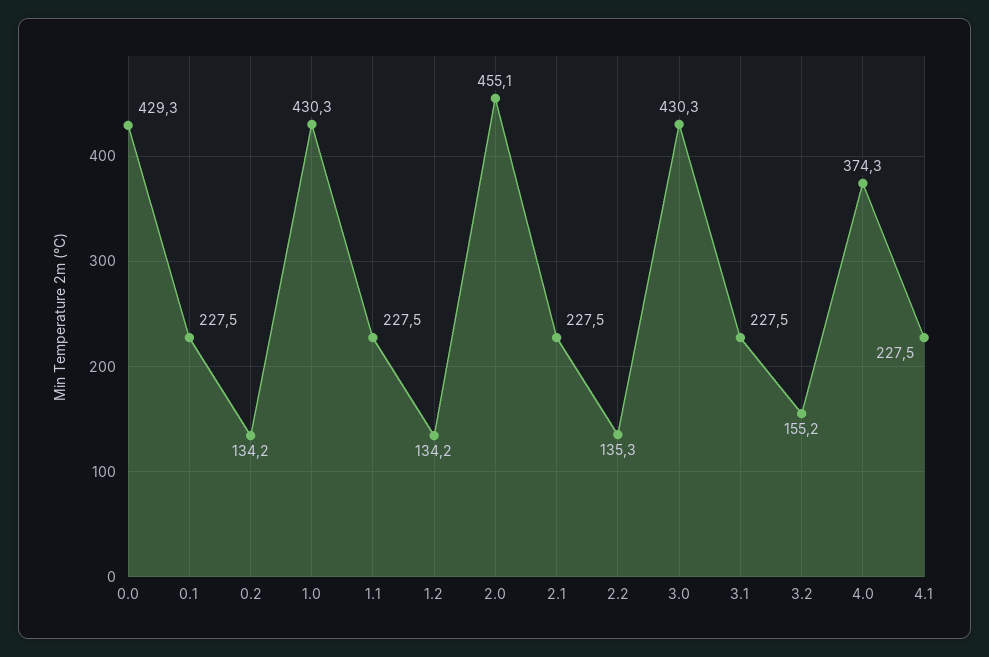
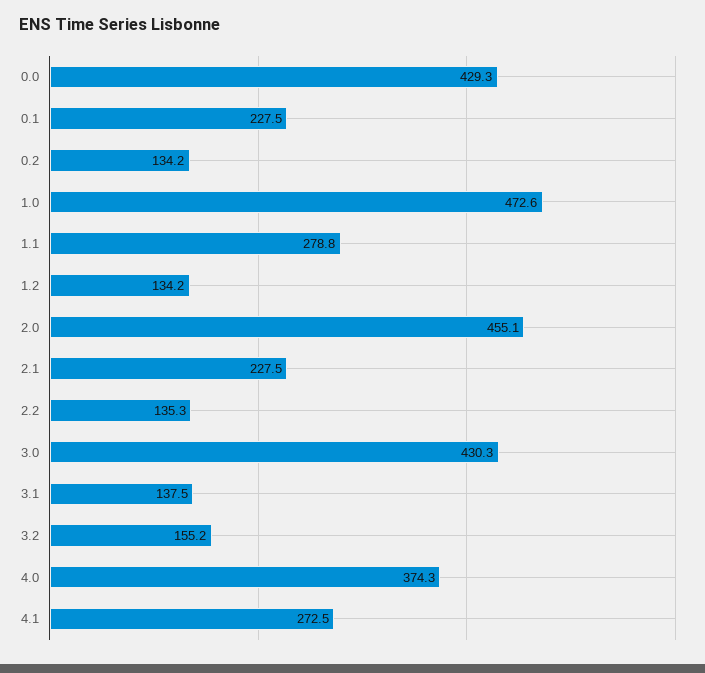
1.0: 430.3 -> 472.6
1.1: 227.5 -> 278.8
3.1: 227.5 -> 137.5
4.1: 227.5 -> 272.5

